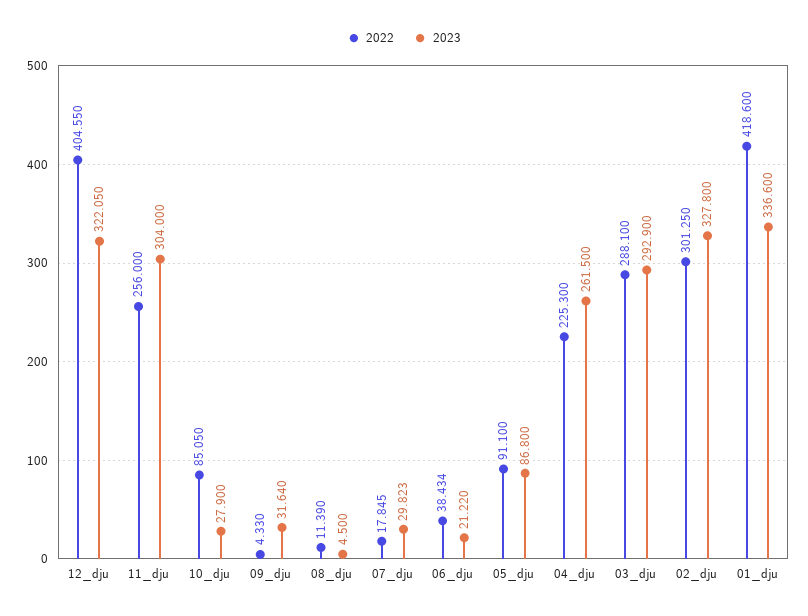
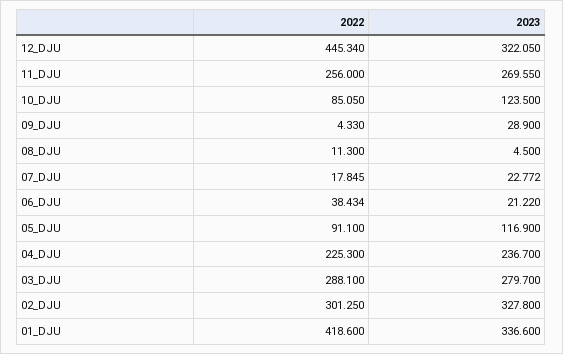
2022, 12_dju: 404.55 -> 445.34
2023, 11_dju: 304 -> 269.55
2023, 10_dju: 27.9 -> 123.5
2023, 09_dju: 31.64 -> 28.9
2022, 08_dju: 11.39 -> 11.3
2023, 07_dju: 29.823 -> 22.772
2023, 05_dju: 86.8 -> 116.9
2023, 04_dju: 261.5 -> 236.7
2023, 03_dju: 292.9 -> 279.7

